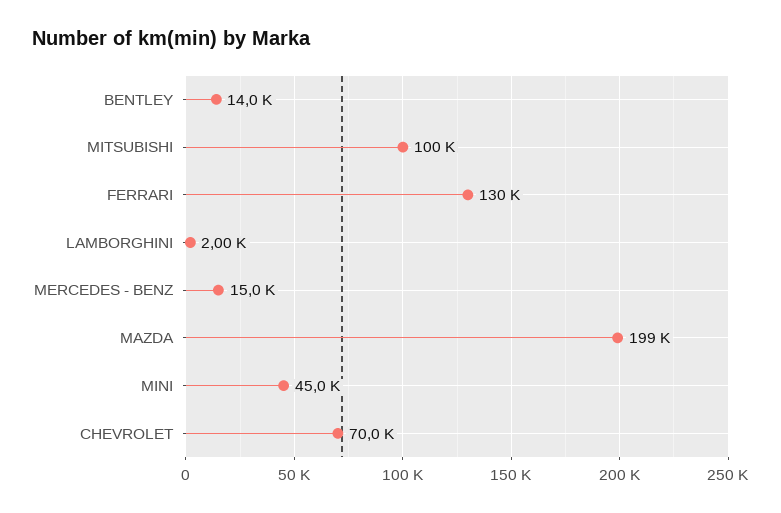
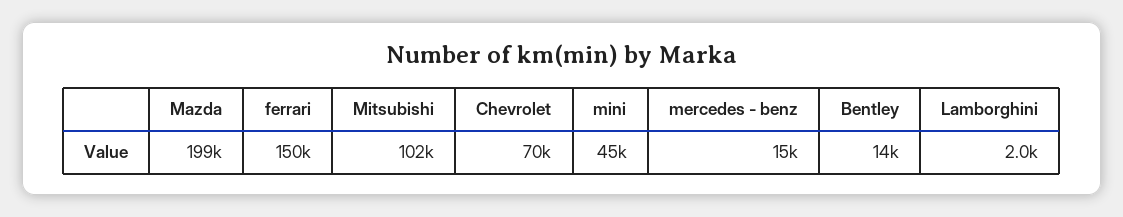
MITSUBISHI: 100000 -> 102000
FERRARI: 130000 -> 150000

